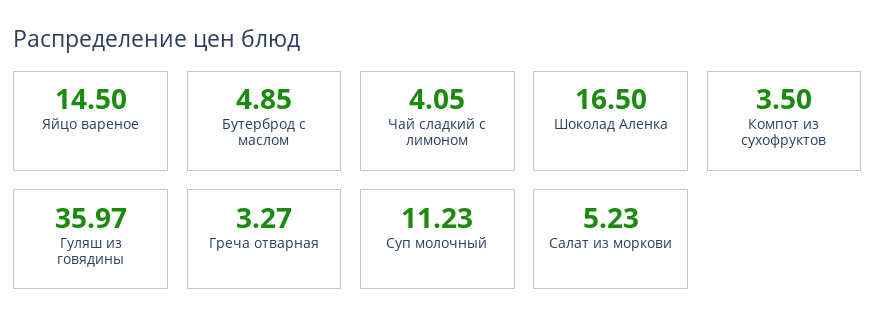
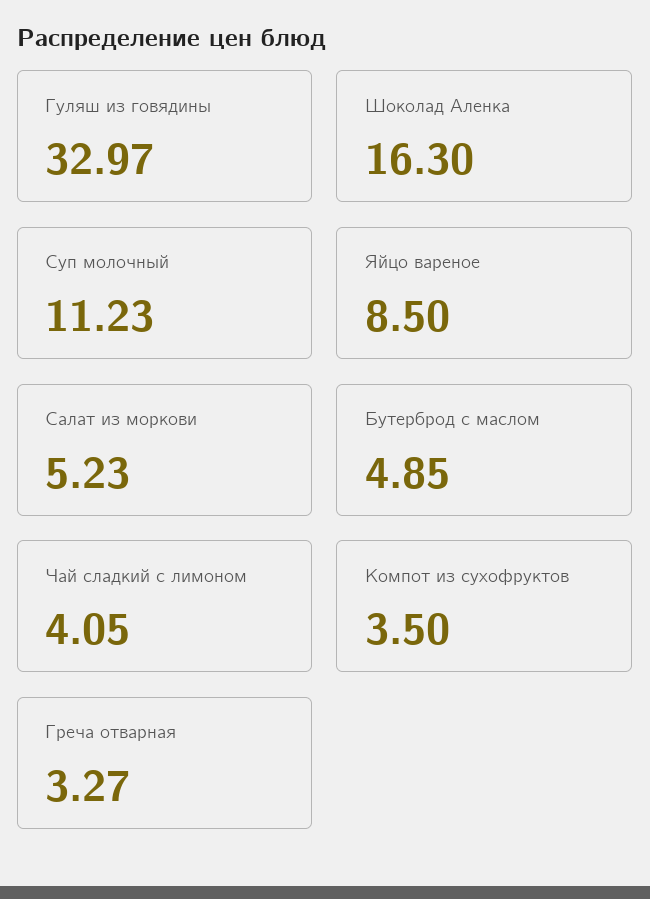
Яйцо вареное: 14.5 -> 8.5
Шоколад Аленка: 16.5 -> 16.3
Гуляш из говядины: 35.97 -> 32.97

